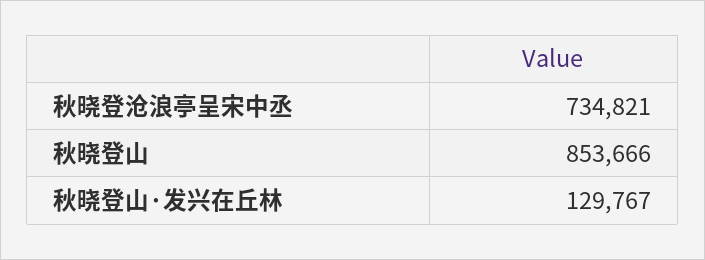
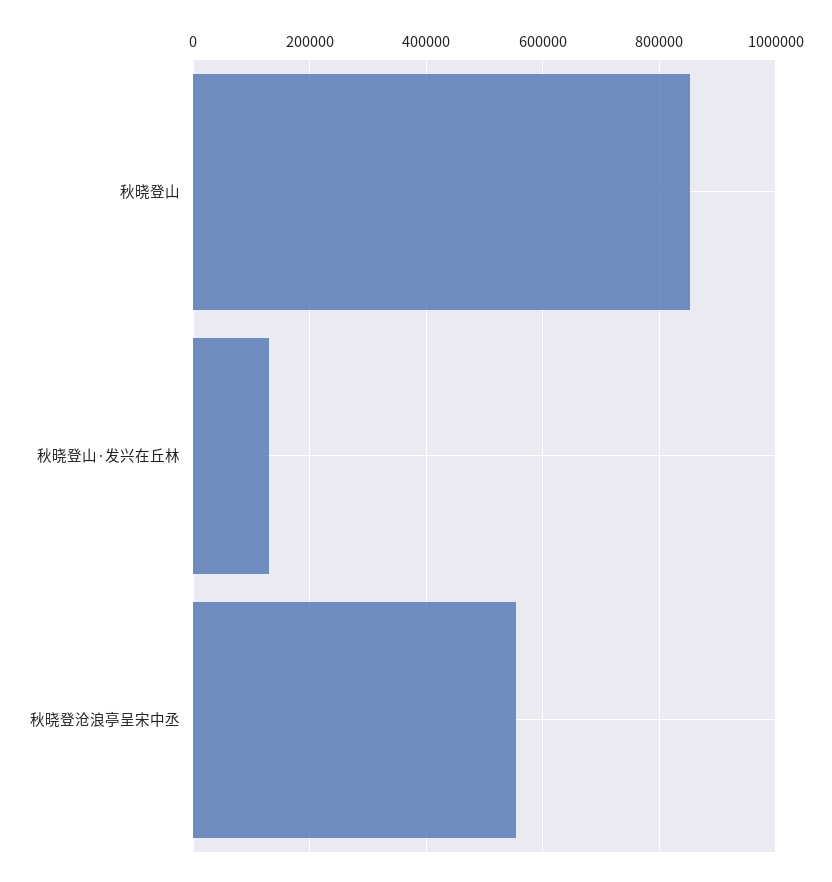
秋晓登沧浪亭呈宋中丞: 734821 -> 560000

